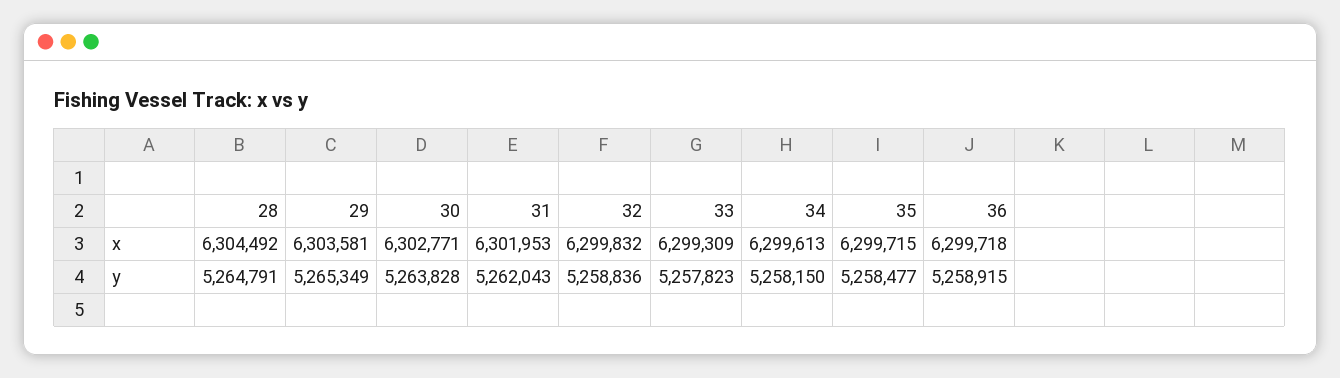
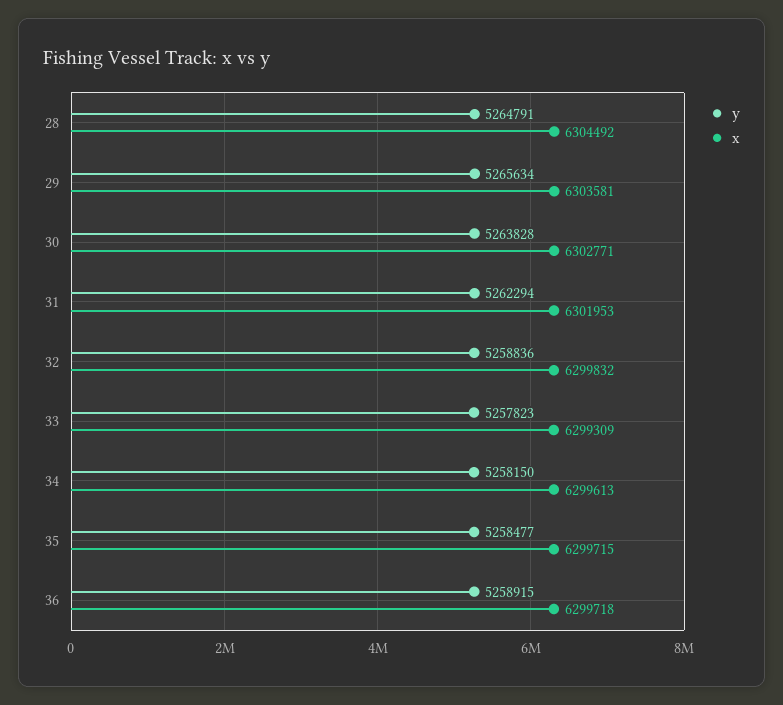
y, 29: 5265349 -> 5265634
y, 31: 5262043 -> 5262294

